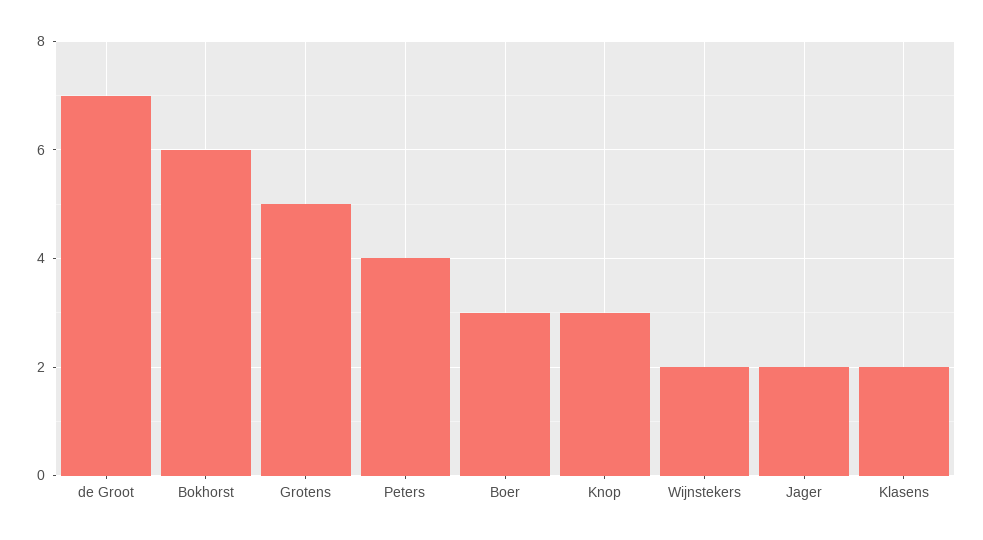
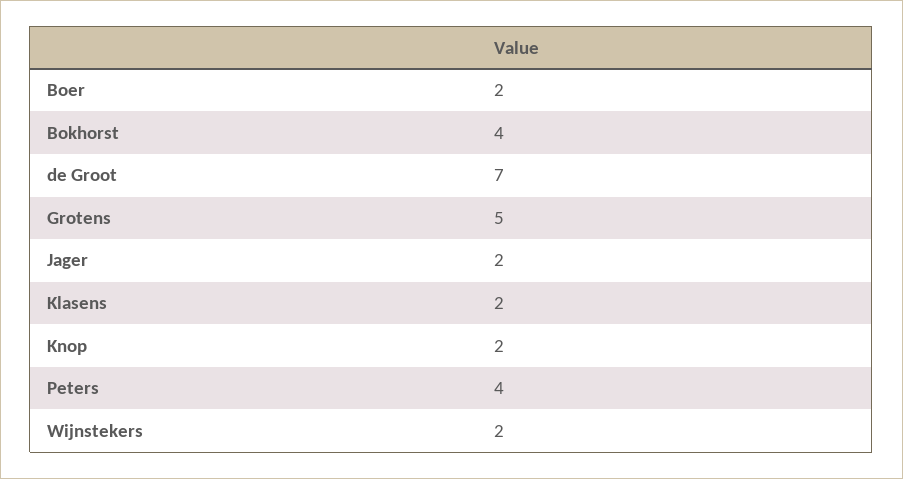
Bokhorst: 6 -> 4
Boer: 3 -> 2
Knop: 3 -> 2

